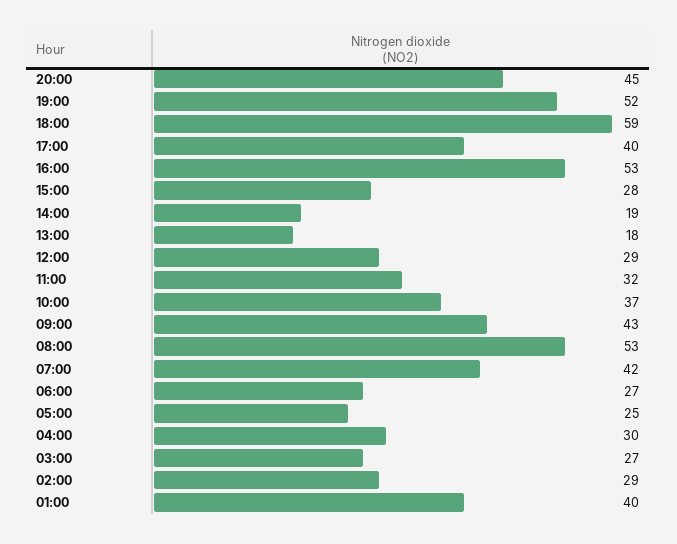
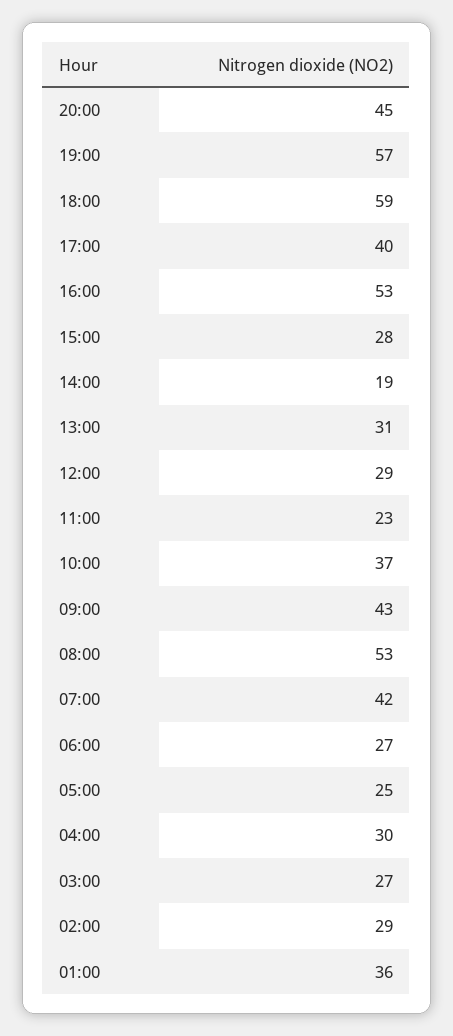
19:00: 52 -> 57
13:00: 18 -> 31
11:00: 32 -> 23
01:00: 40 -> 36

